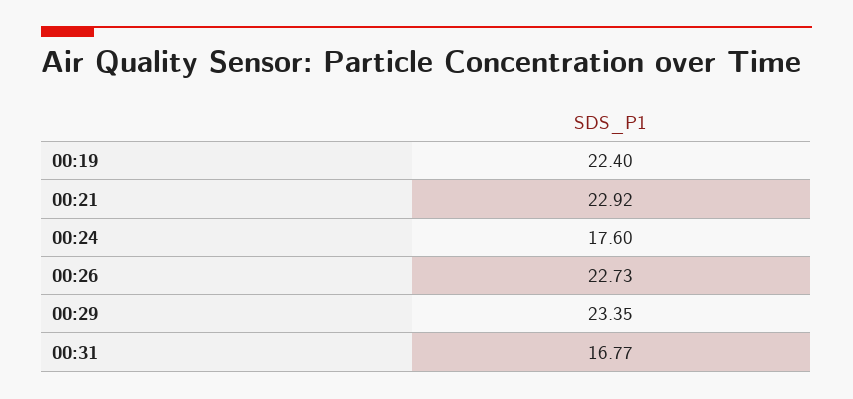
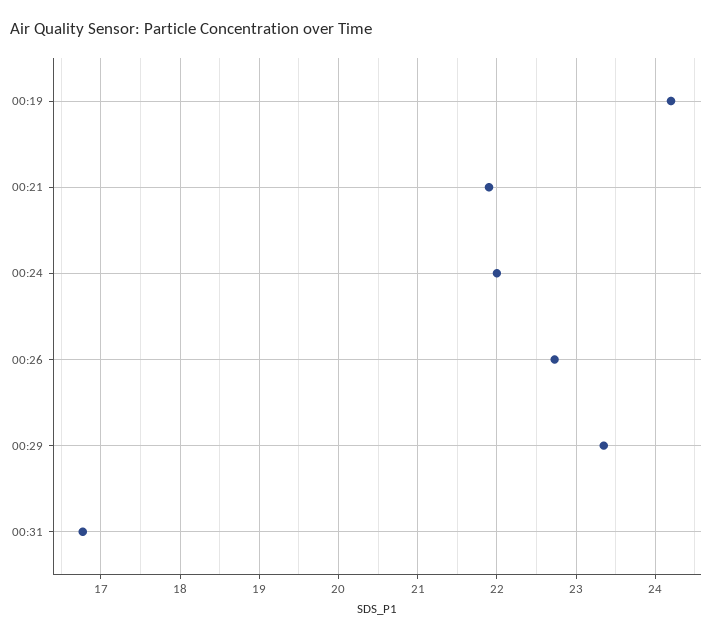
00:19: 22.4 -> 24.2
00:21: 22.92 -> 21.9
00:24: 17.6 -> 22

